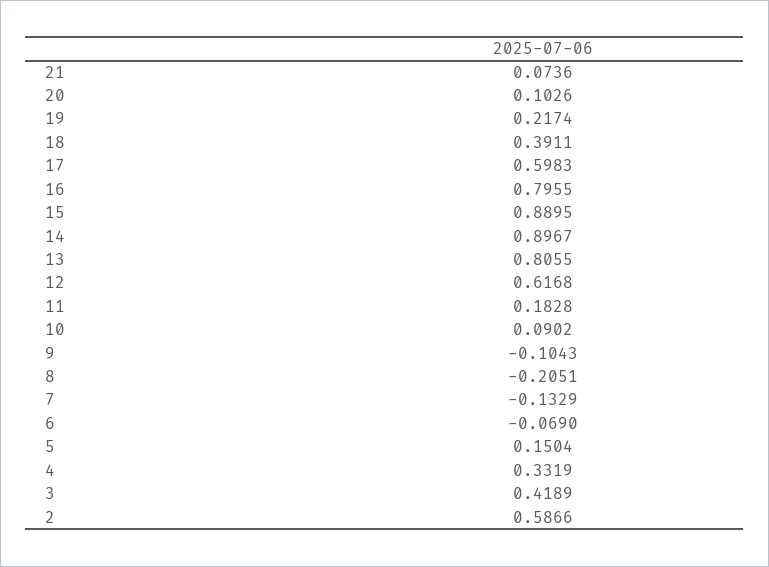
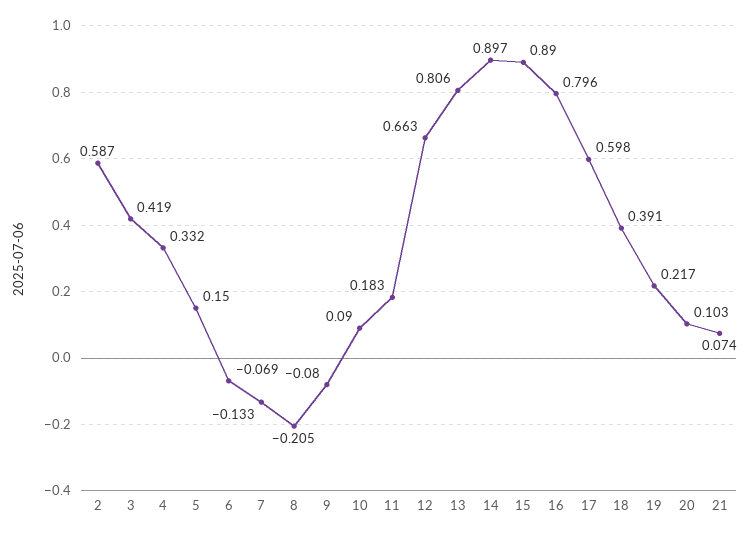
12: 0.6168 -> 0.663
9: -0.1043 -> -0.08

